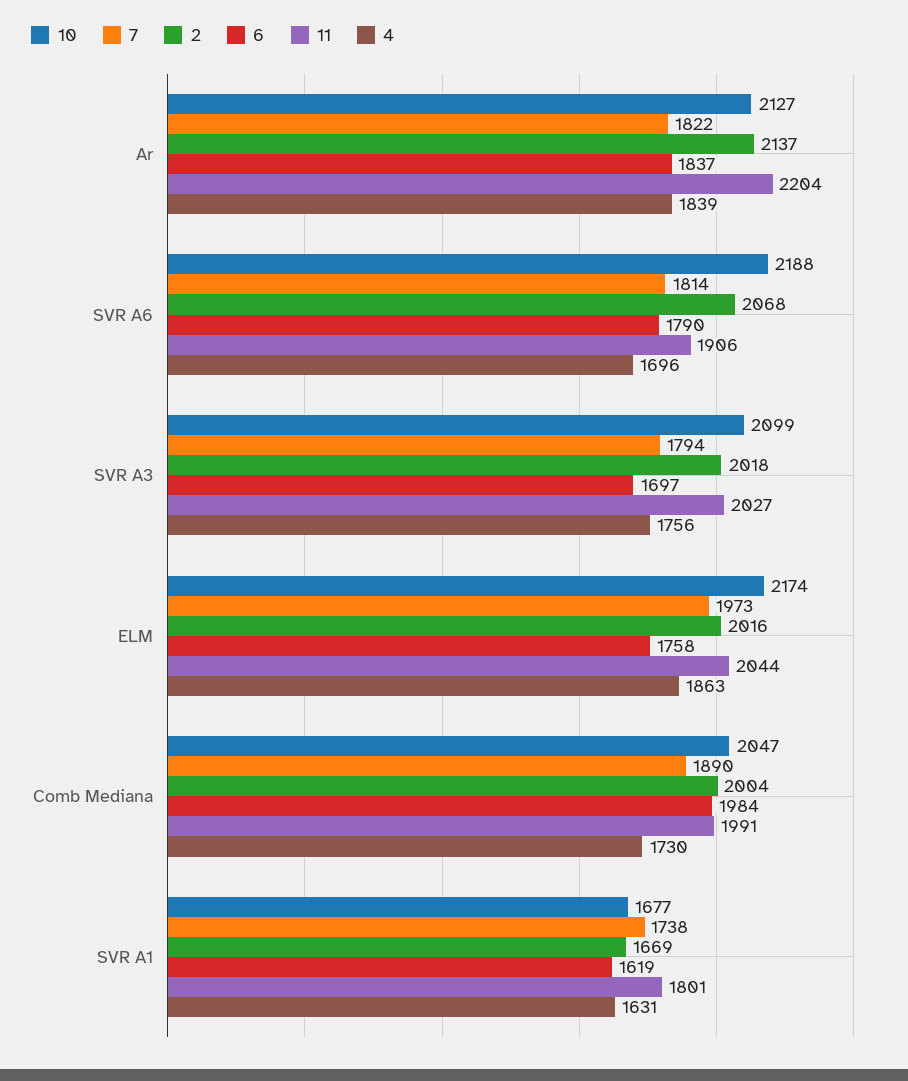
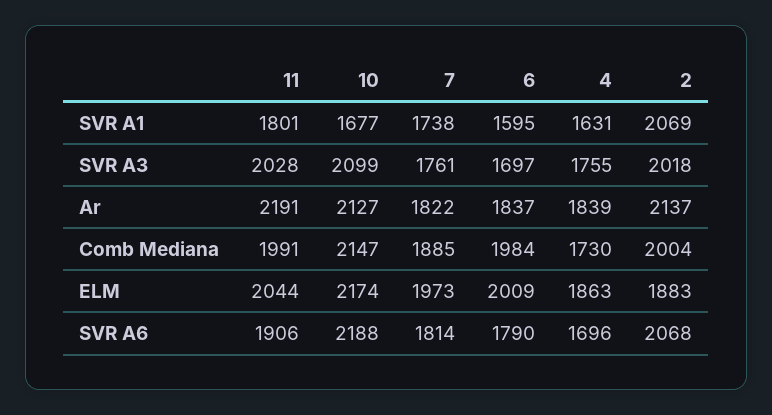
11, Ar: 2204 -> 2191
7, SVR A3: 1794 -> 1761
11, SVR A3: 2027 -> 2028
4, SVR A3: 1756 -> 1755
2, ELM: 2016 -> 1883
6, ELM: 1758 -> 2009
10, Comb Mediana: 2047 -> 2147
7, Comb Mediana: 1890 -> 1885
2, SVR A1: 1669 -> 2069
6, SVR A1: 1619 -> 1595

